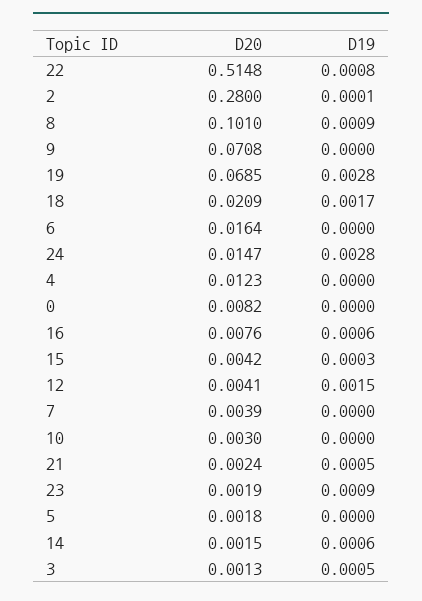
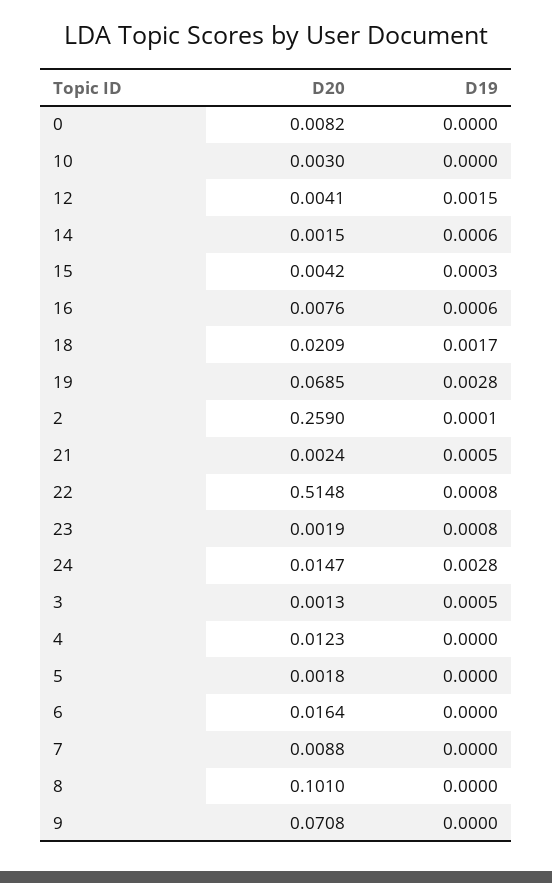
D20, 2: 0.28 -> 0.259
D19, 8: 0.0009 -> 0
D20, 7: 0.0039 -> 0.0088
D19, 23: 0.0009 -> 0.0008

